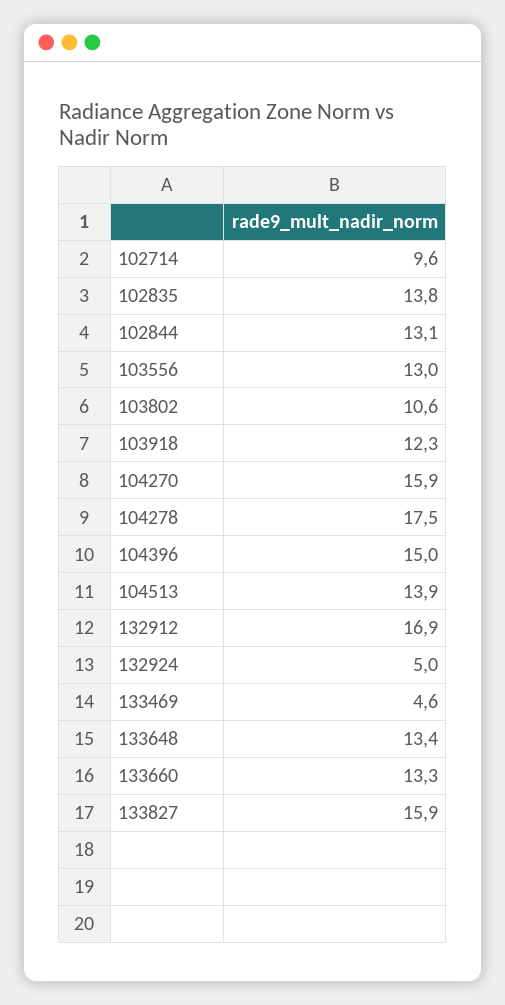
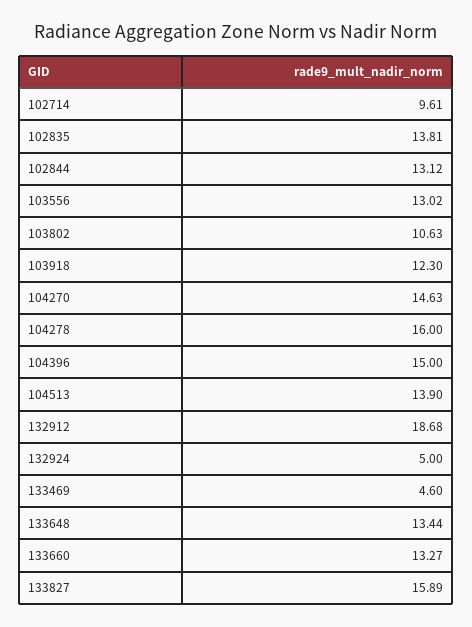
104270: 15.9 -> 14.63
104278: 17.5 -> 16
132912: 16.9 -> 18.68

